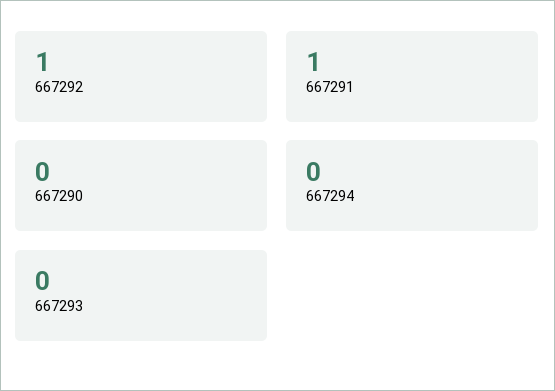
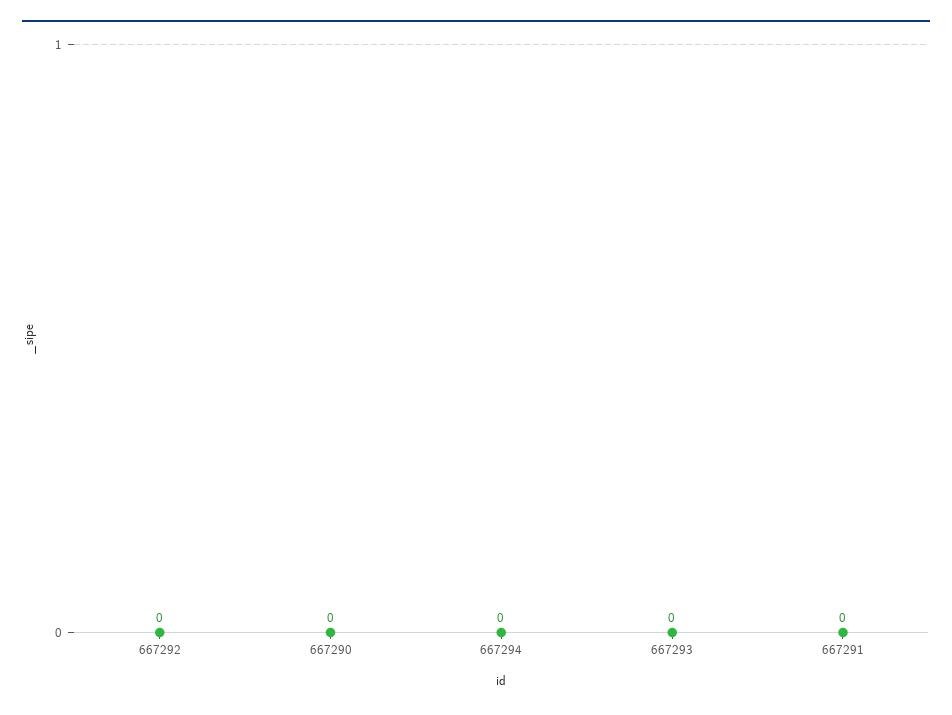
667292: 1 -> 0
667291: 1 -> 0

